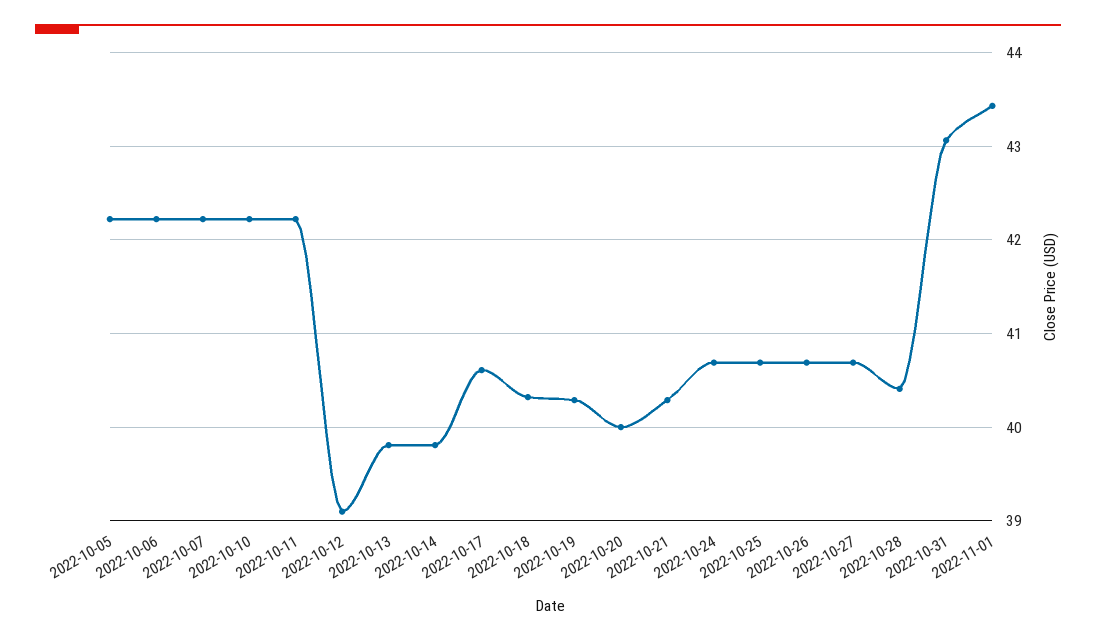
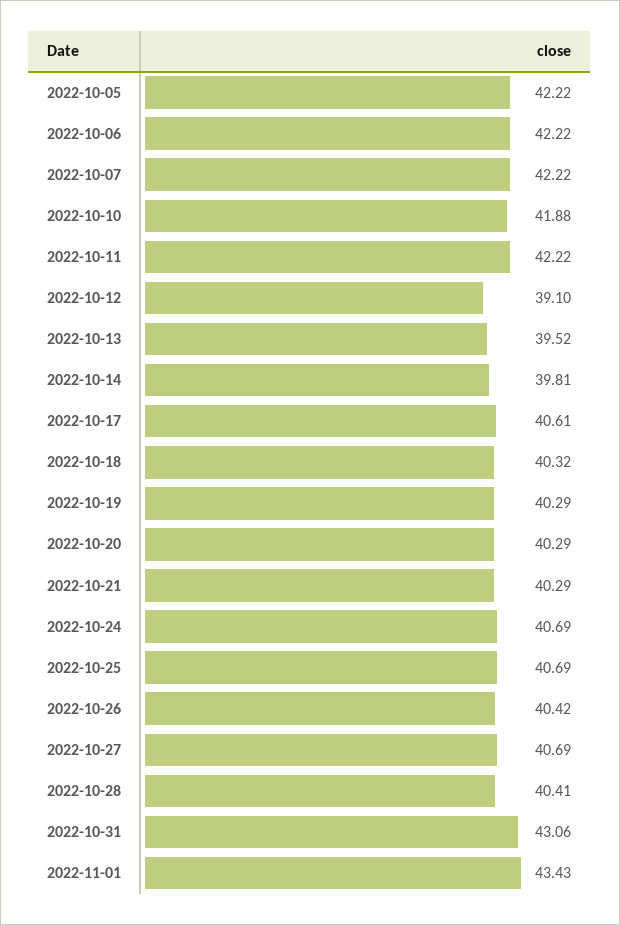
2022-10-10: 42.2 -> 41.88
2022-10-13: 39.8 -> 39.52
2022-10-20: 40 -> 40.29
2022-10-26: 40.7 -> 40.42

